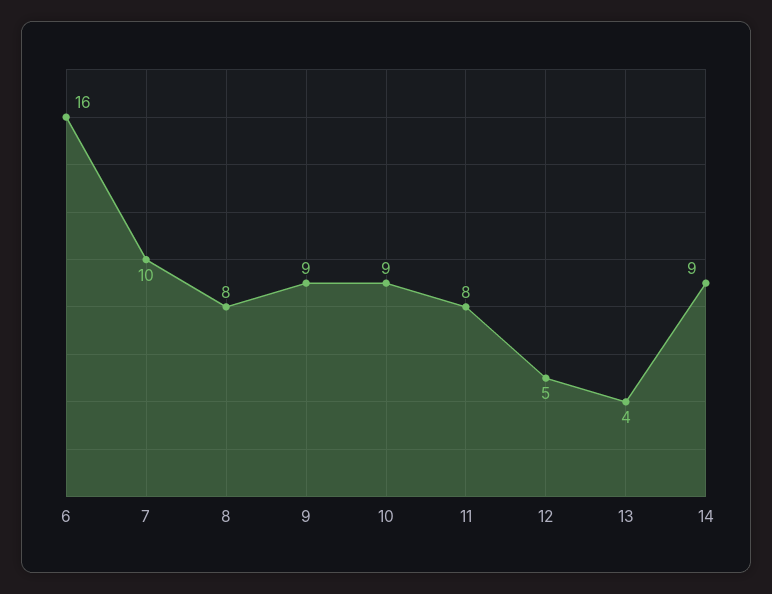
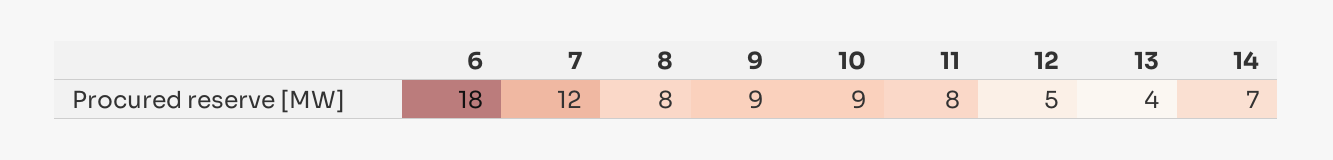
6: 16 -> 18
7: 10 -> 12
14: 9 -> 7

